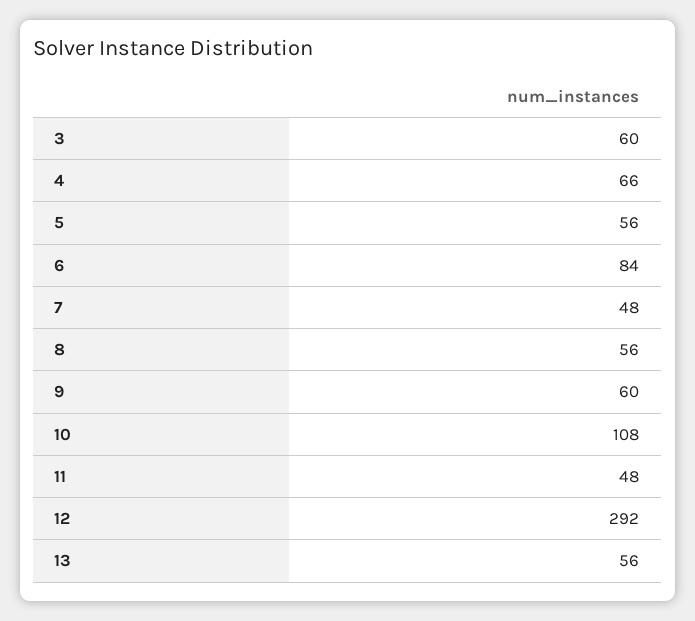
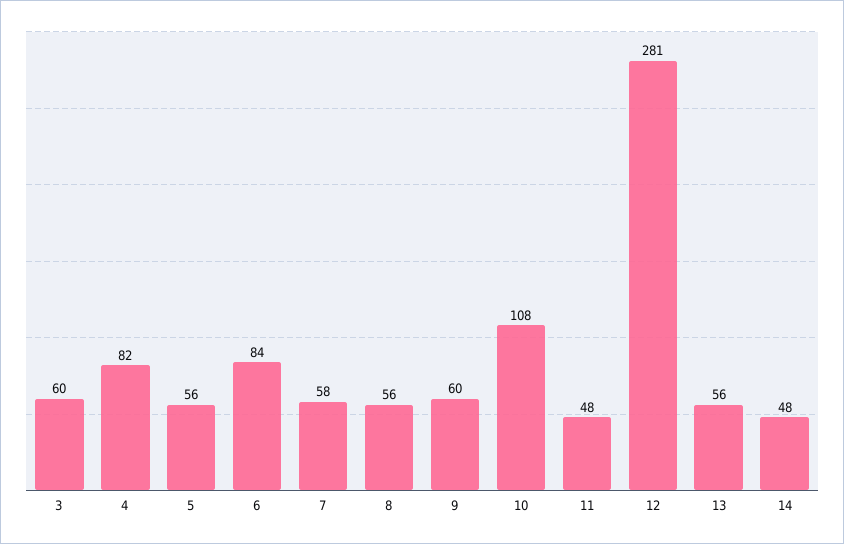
4: 66 -> 82
7: 48 -> 58
12: 292 -> 281
14: none -> 48

